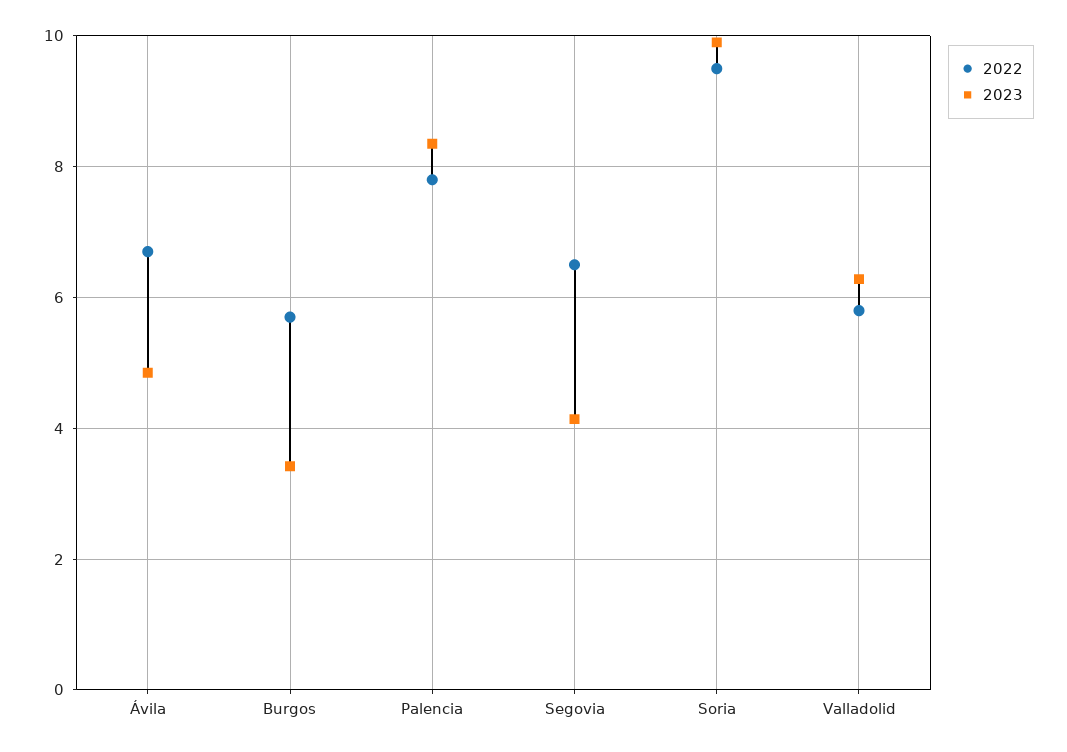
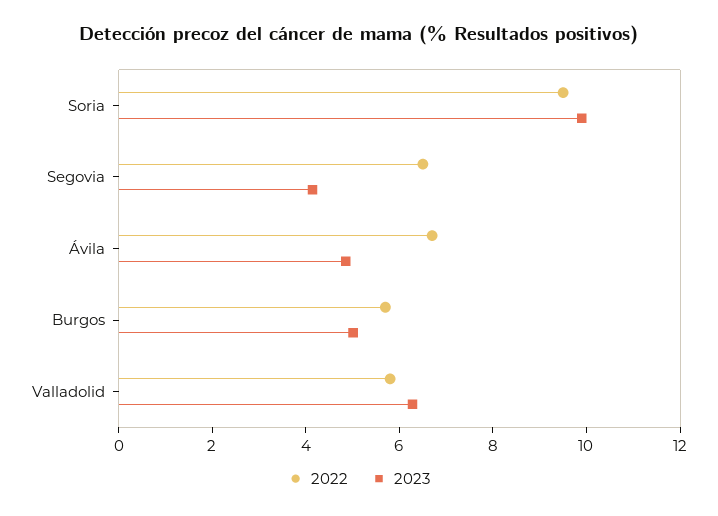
2023, Burgos: 3.4 -> 5
2022, Palencia: 7.8 -> none
2023, Palencia: 8.4 -> none

